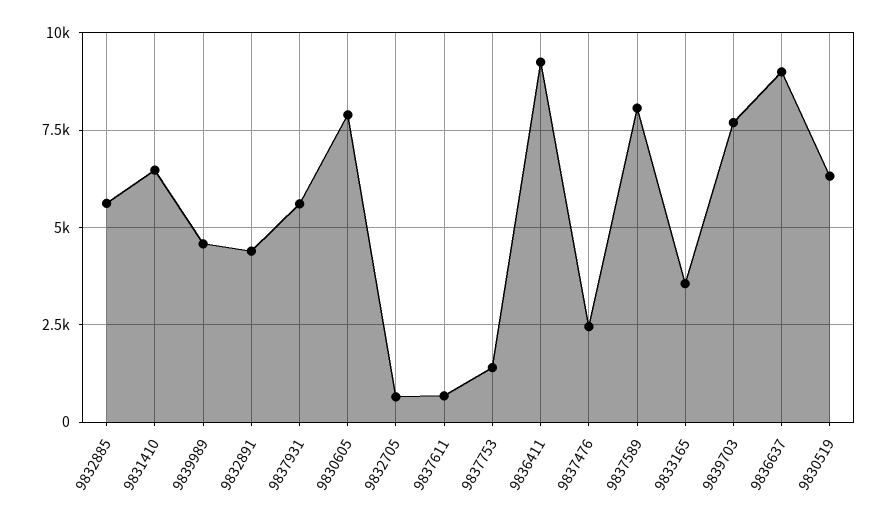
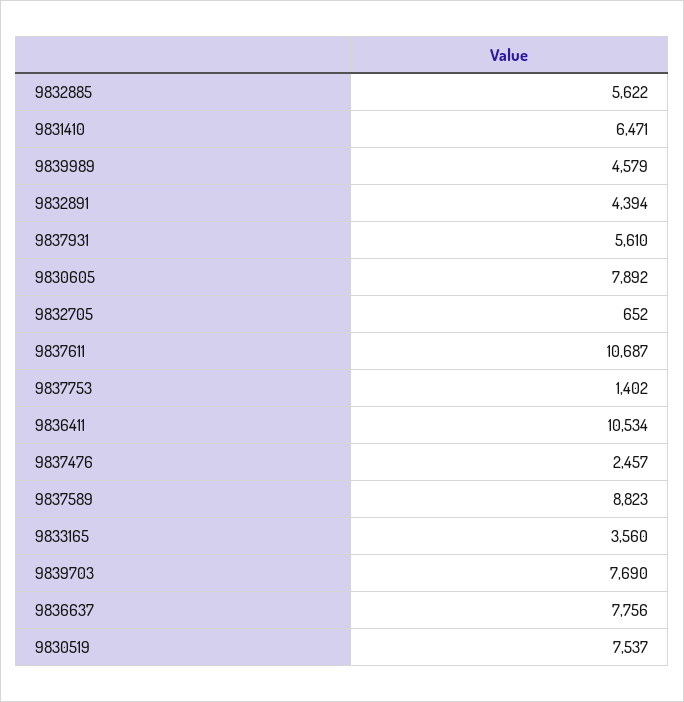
9837611: 750 -> 10687
9836411: 9250 -> 10534
9837589: 8000 -> 8823
9836637: 9000 -> 7756
9830519: 6250 -> 7537

